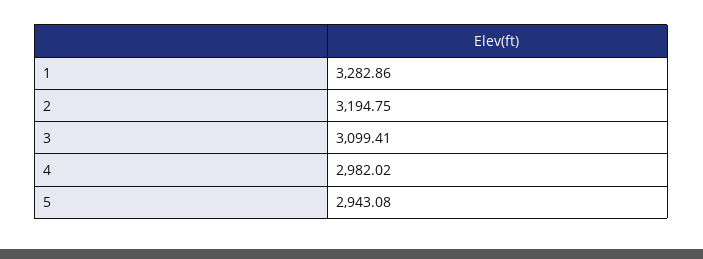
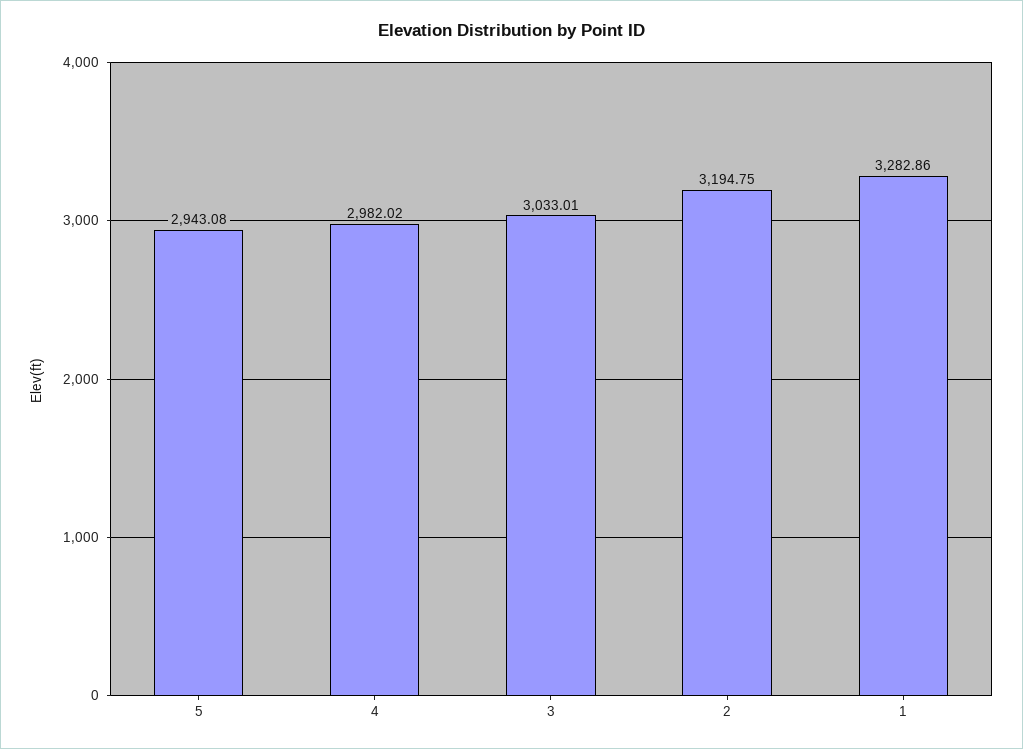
3: 3099.41 -> 3033.01

